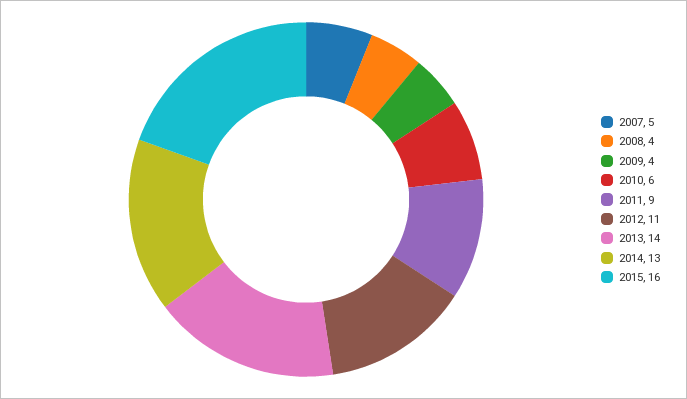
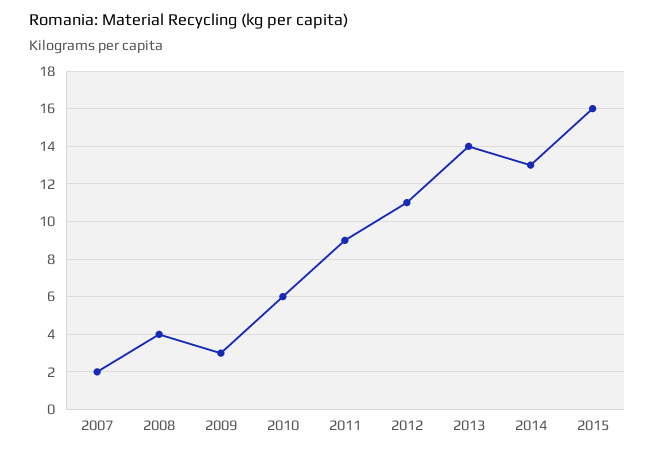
2007: 5 -> 2
2009: 4 -> 3

